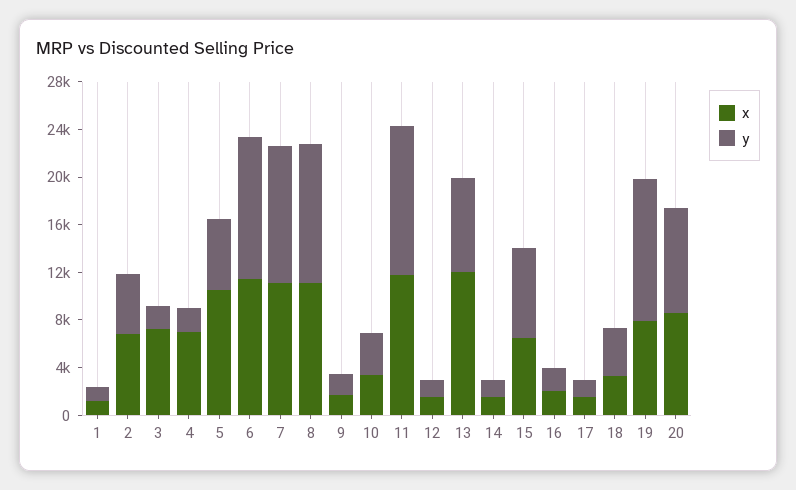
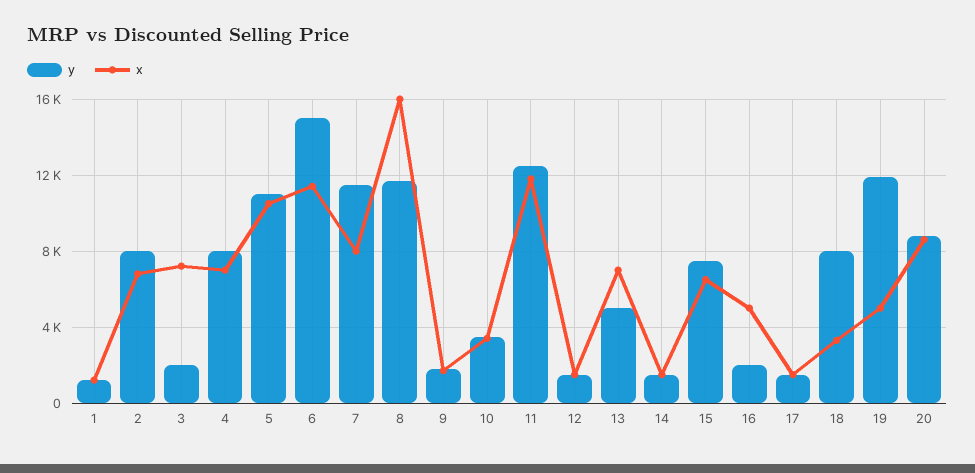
y, 2: 5000 -> 8000
y, 4: 2000 -> 8000
y, 5: 6000 -> 11000
y, 6: 12000 -> 15000
x, 7: 11000 -> 8000
x, 8: 11000 -> 16000
x, 13: 12000 -> 7000
y, 13: 8000 -> 5000
x, 16: 2000 -> 5000
y, 18: 4000 -> 8000
x, 19: 8000 -> 5000

